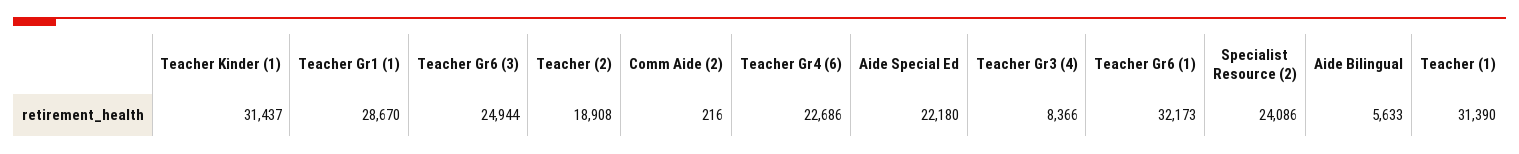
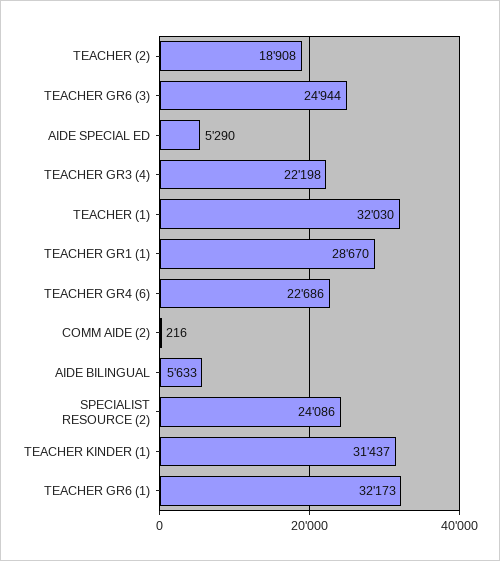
Aide Special Ed: 22180 -> 5290
Teacher Gr3 (4): 8366 -> 22198
Teacher (1): 31390 -> 32030

